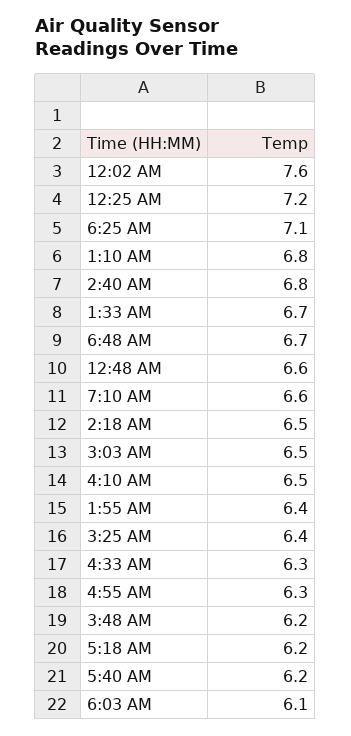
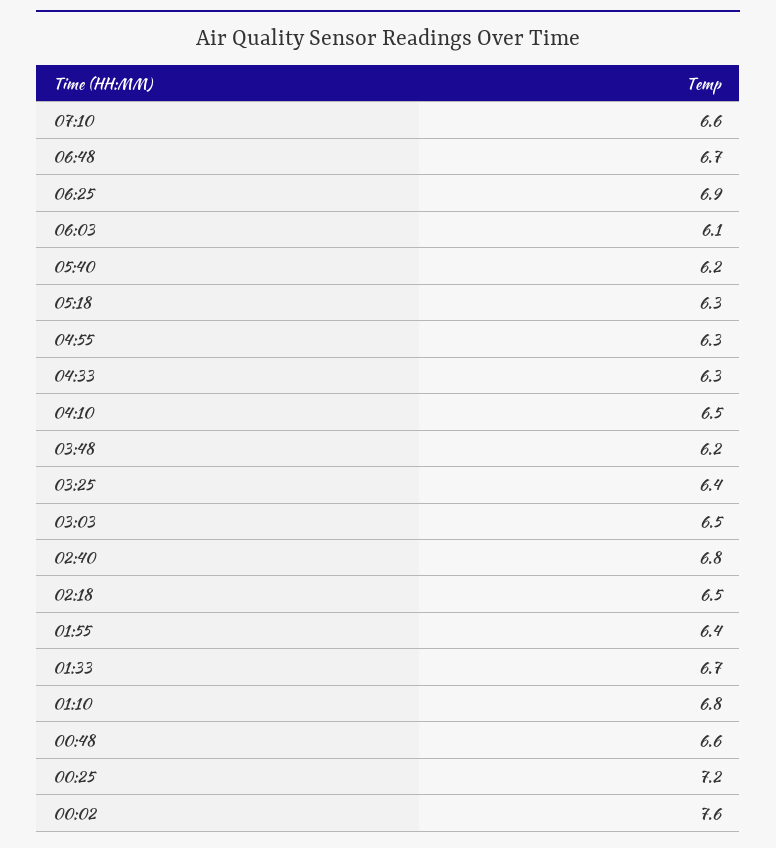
6:25 AM: 7.1 -> 6.9
5:18 AM: 6.2 -> 6.3

